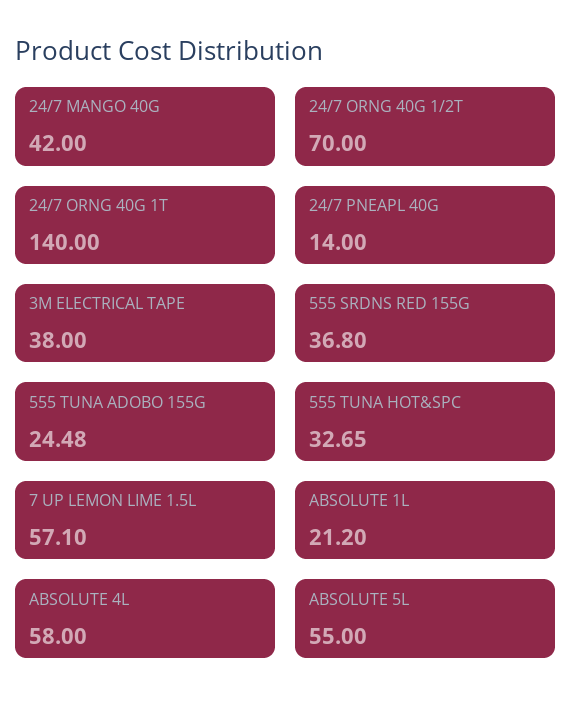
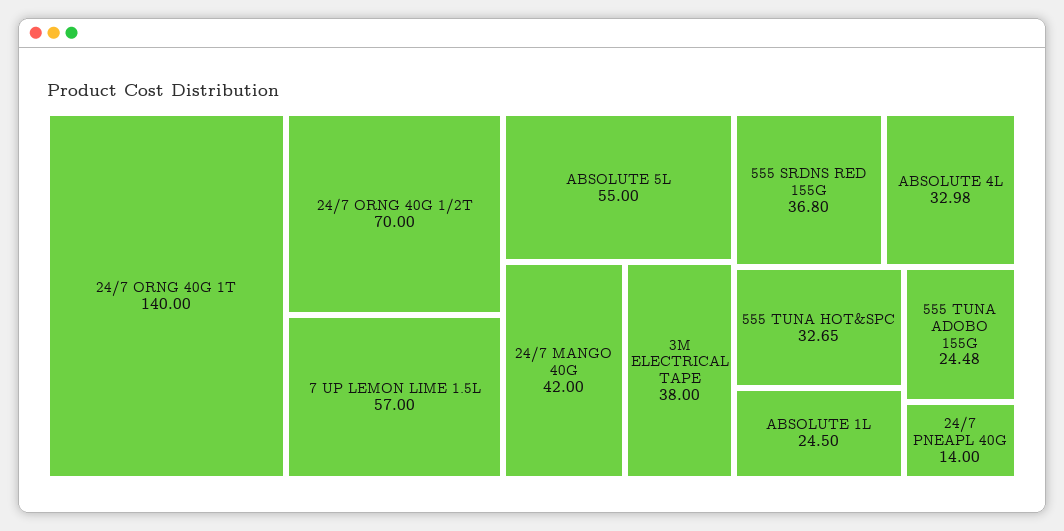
7 UP LEMON LIME 1.5L: 57.1 -> 57
ABSOLUTE 1L: 21.2 -> 24.5
ABSOLUTE 4L: 58 -> 32.98

